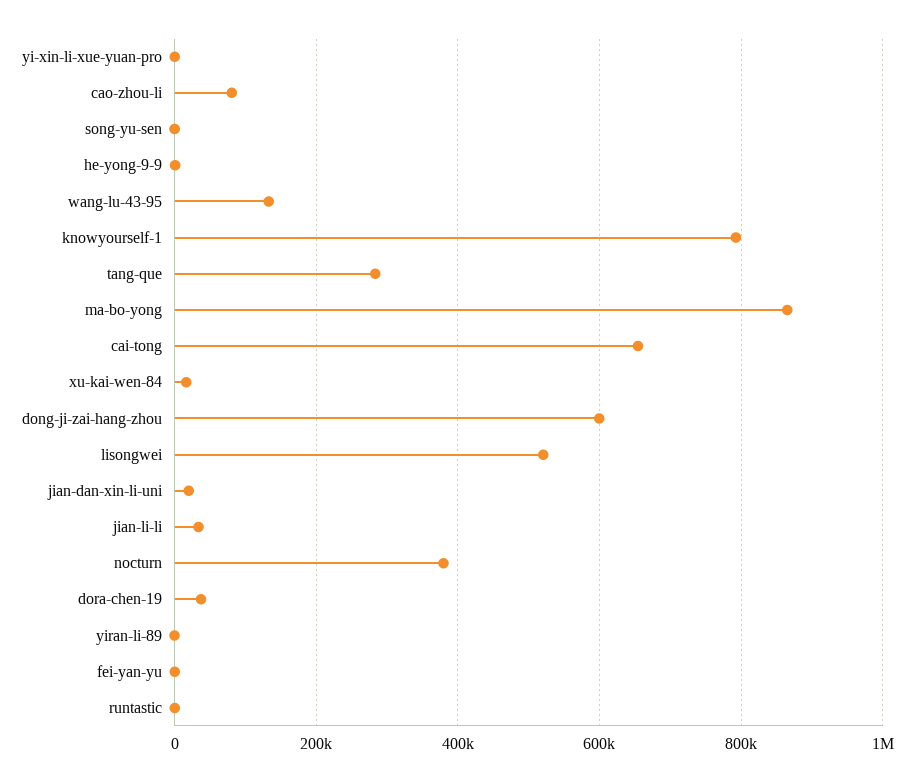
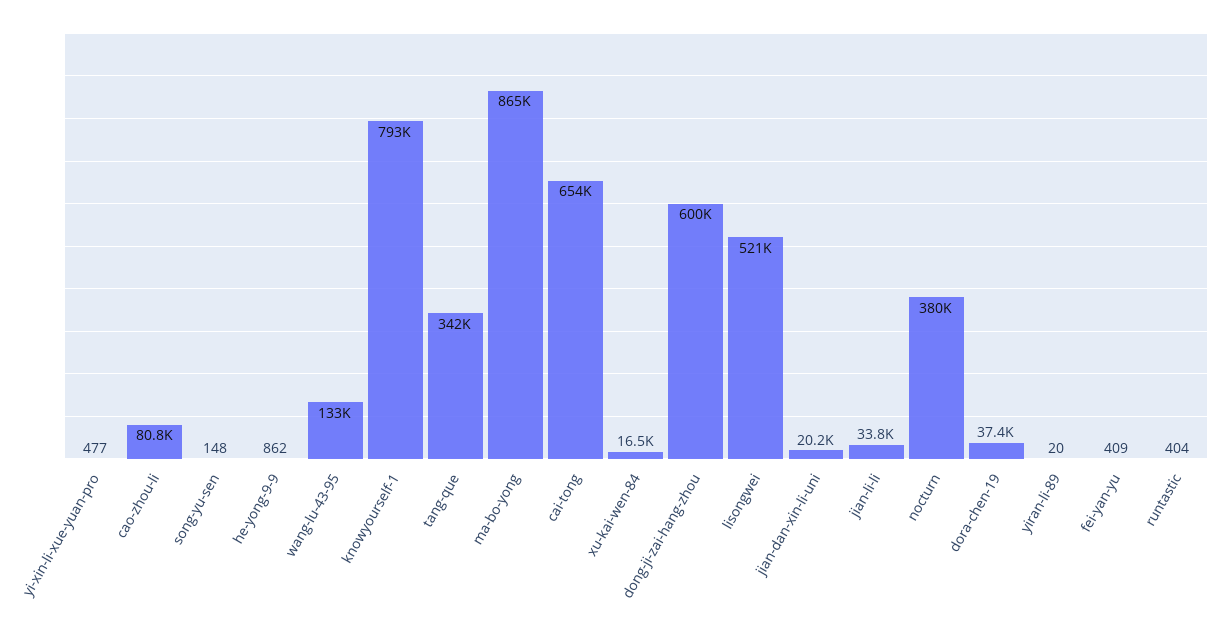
tang-que: 280000 -> 342000

